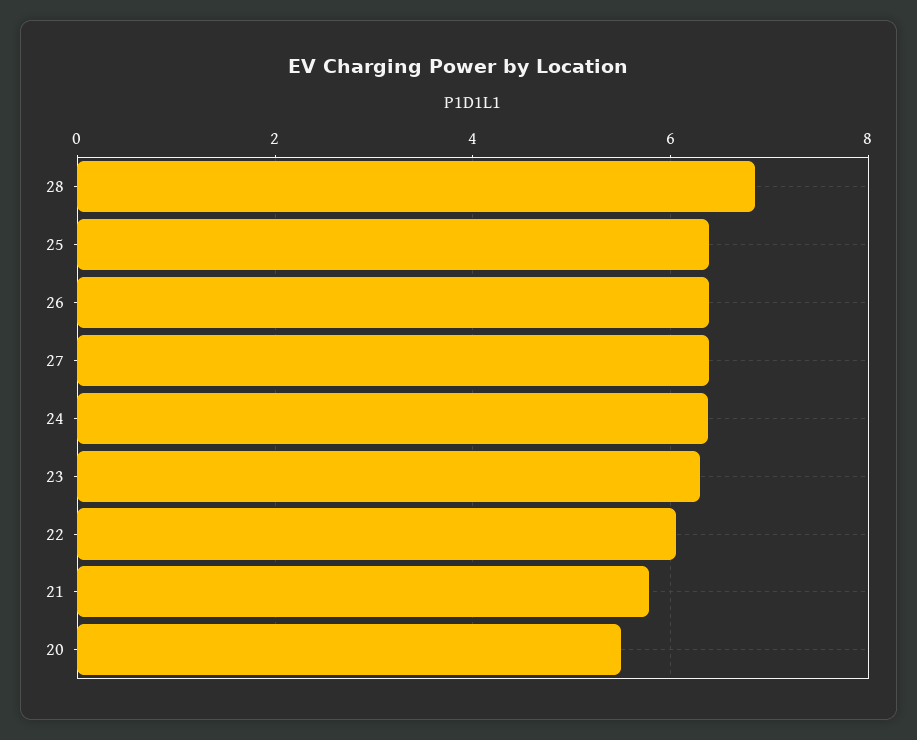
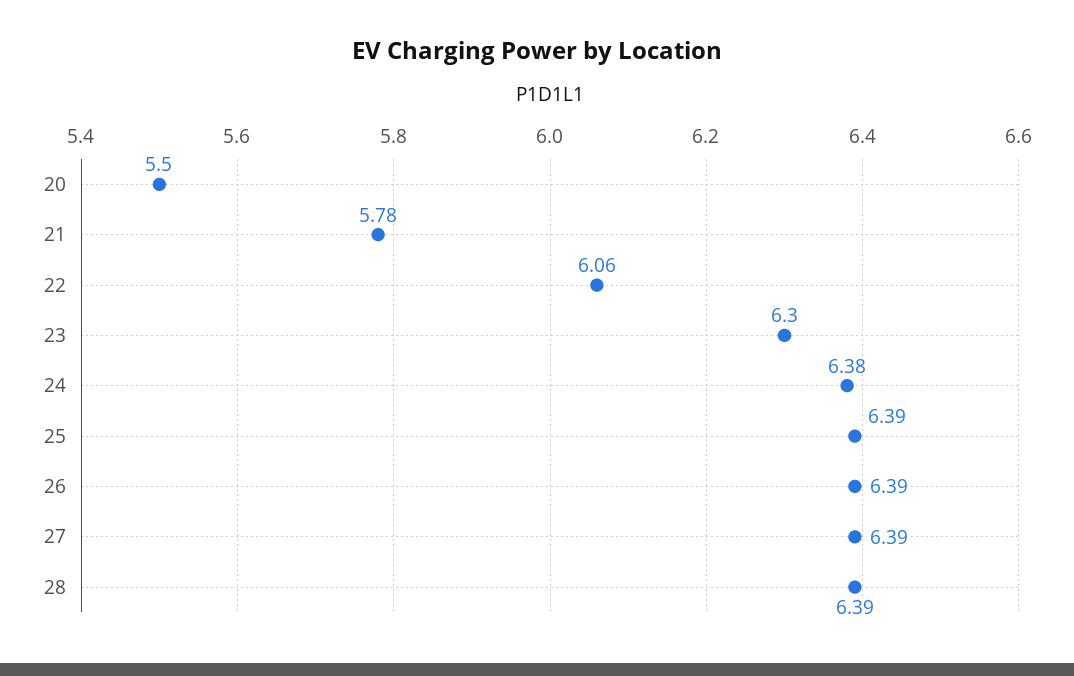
28: 6.8 -> 6.39

